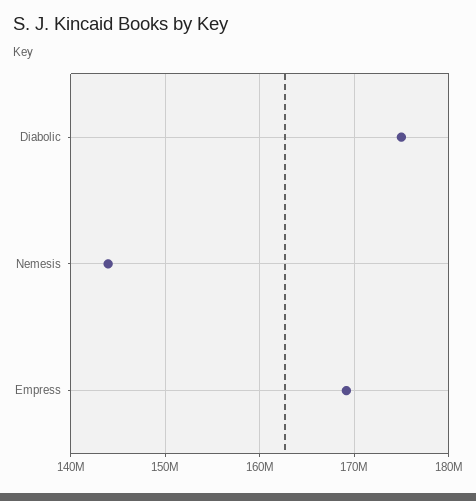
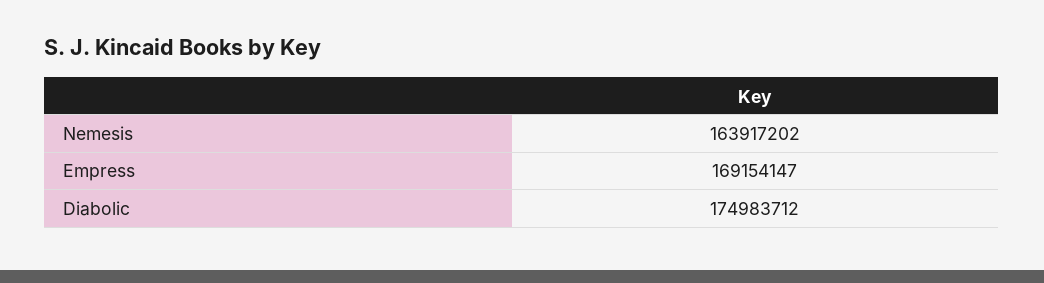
Nemesis: 144000000 -> 163917202

